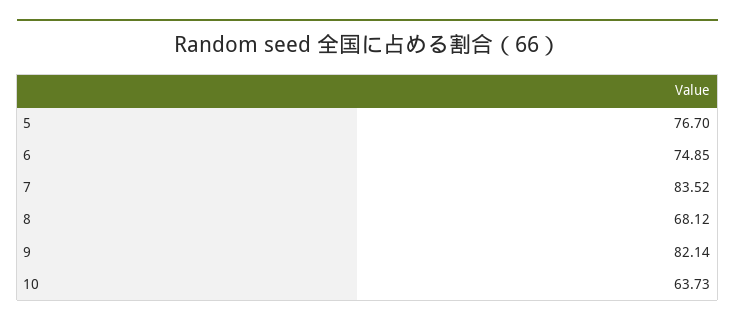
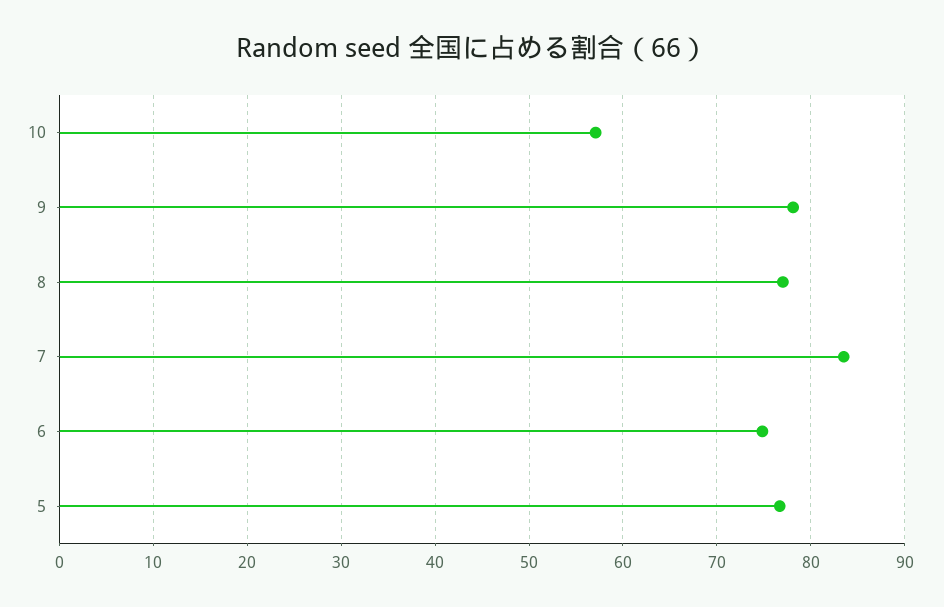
8: 68.12 -> 77
9: 82.14 -> 78
10: 63.73 -> 57

